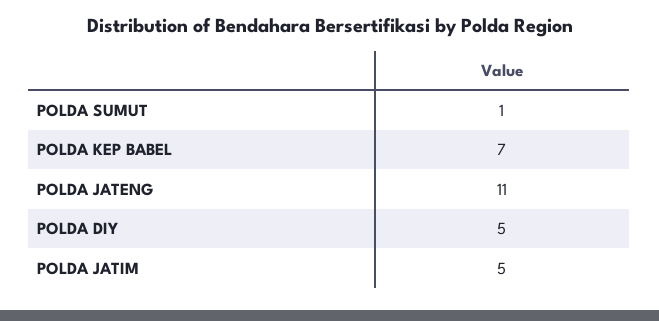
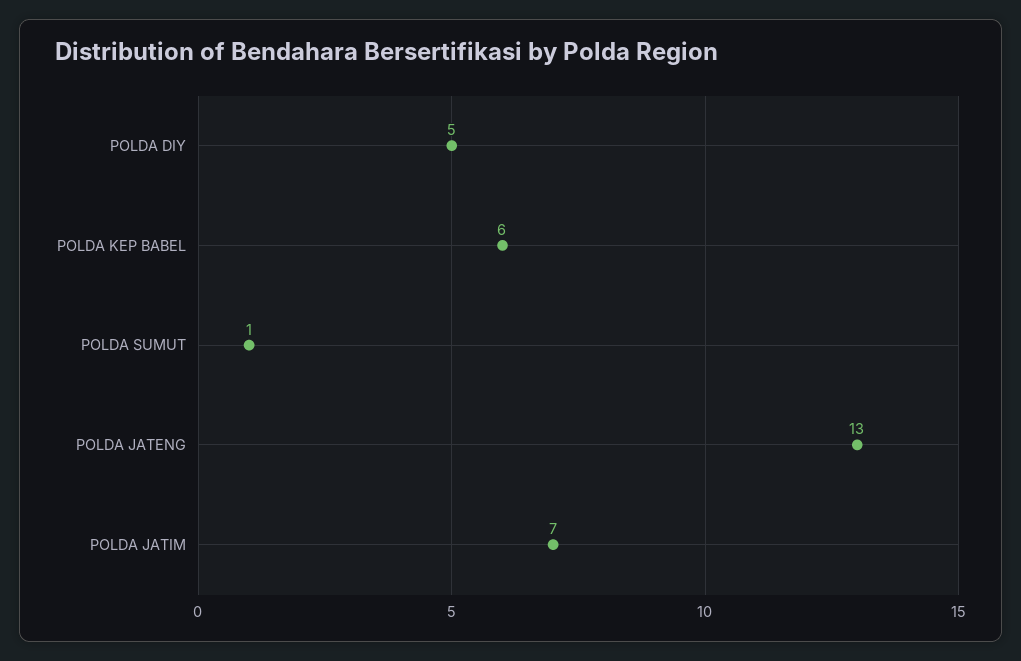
POLDA KEP BABEL: 7 -> 6
POLDA JATENG: 11 -> 13
POLDA JATIM: 5 -> 7

